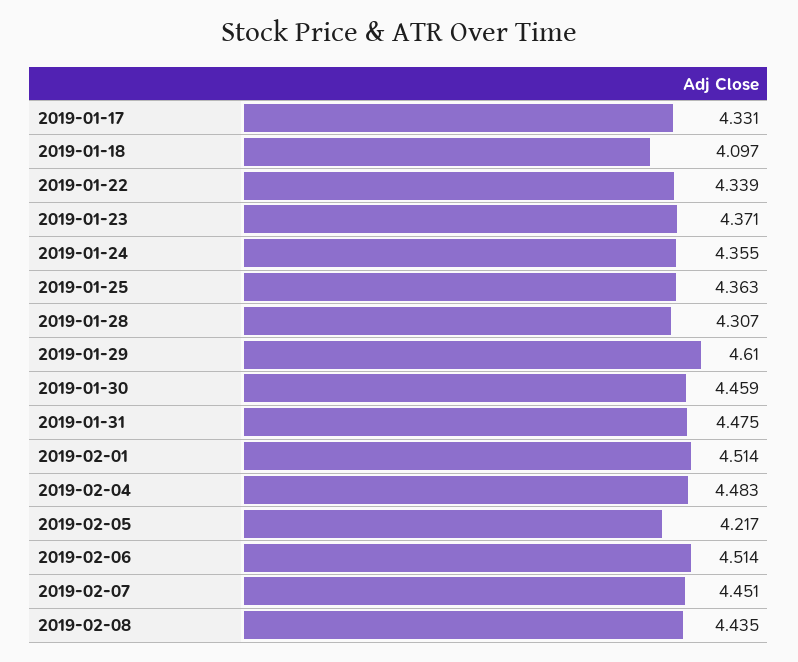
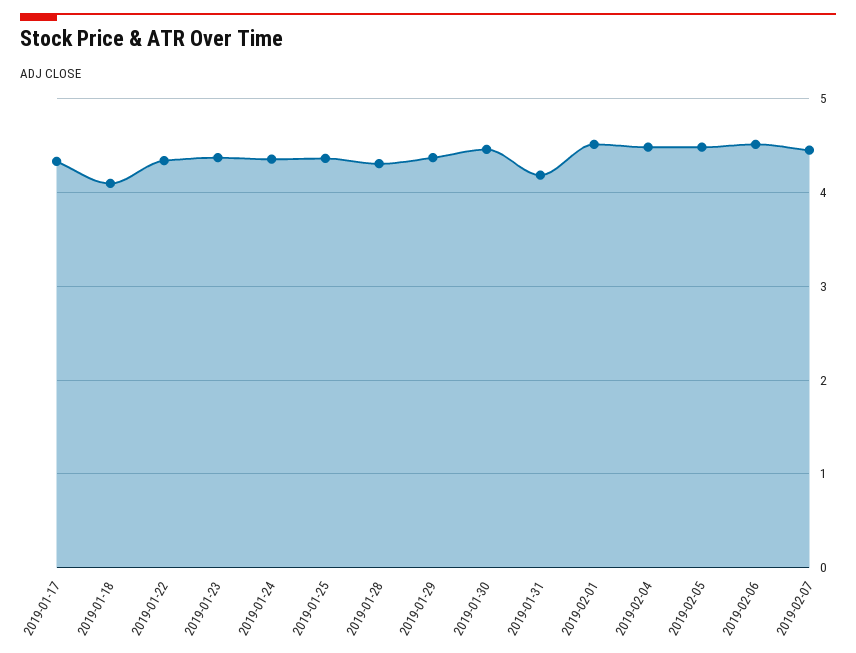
2019-01-29: 4.61 -> 4.4
2019-01-31: 4.475 -> 4.2
2019-02-05: 4.217 -> 4.5
2019-02-08: 4.435 -> none

